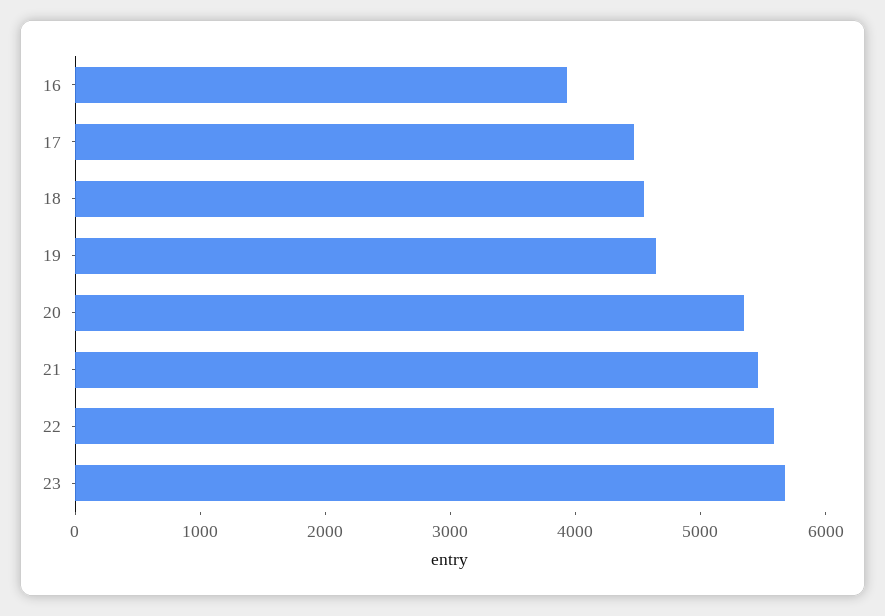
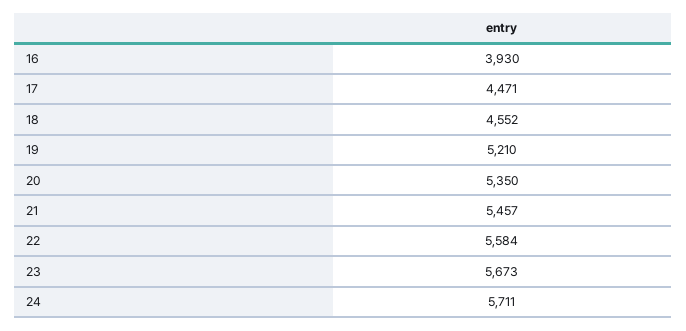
19: 4600 -> 5210
24: none -> 5711

